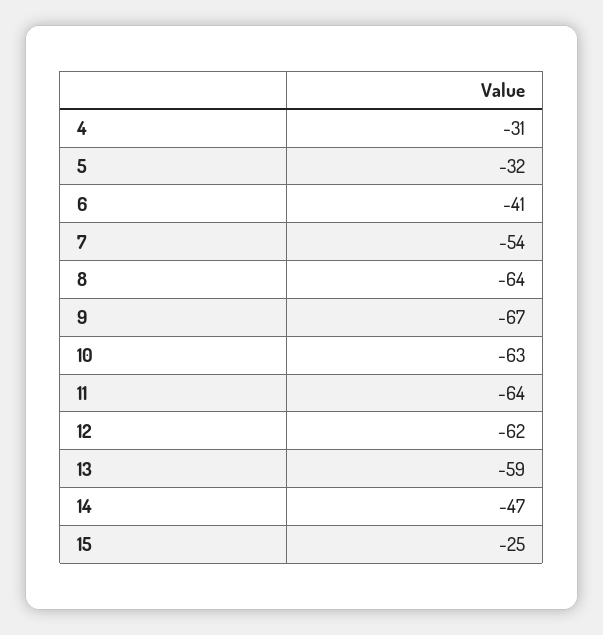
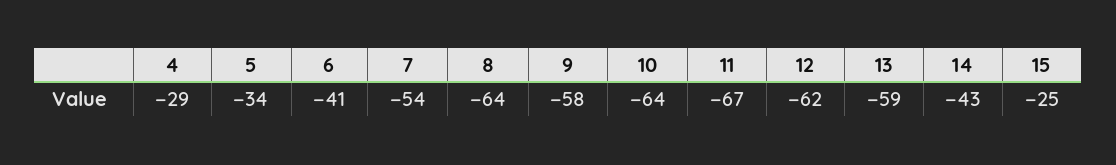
4: -31 -> -29
5: -32 -> -34
9: -67 -> -58
10: -63 -> -64
11: -64 -> -67
14: -47 -> -43

